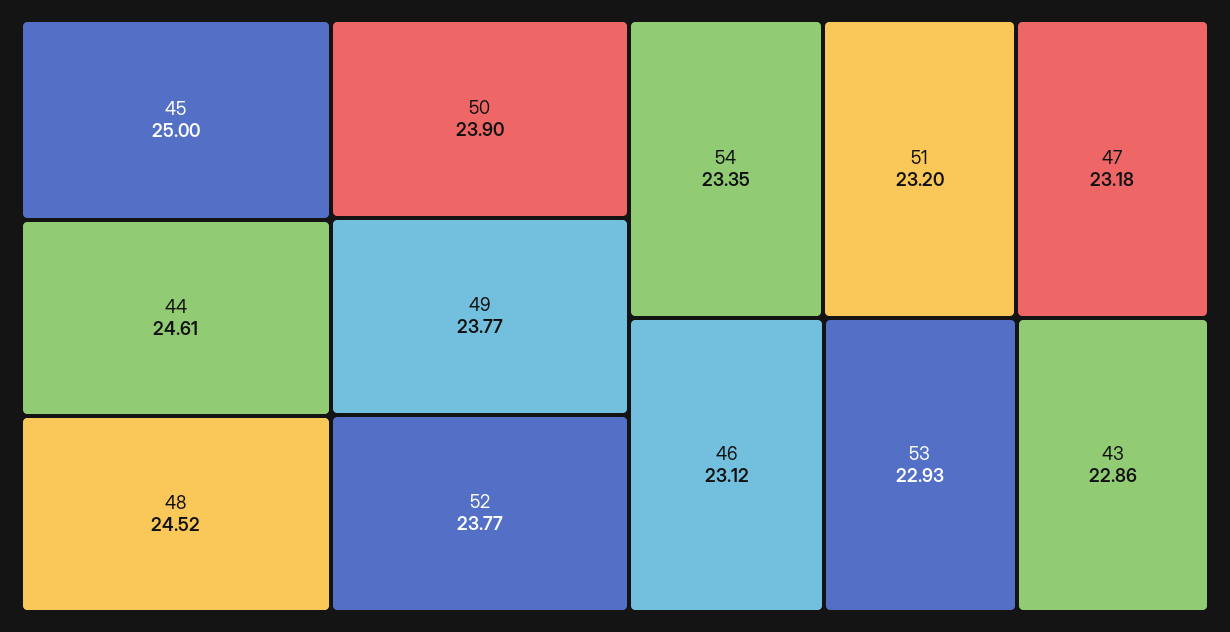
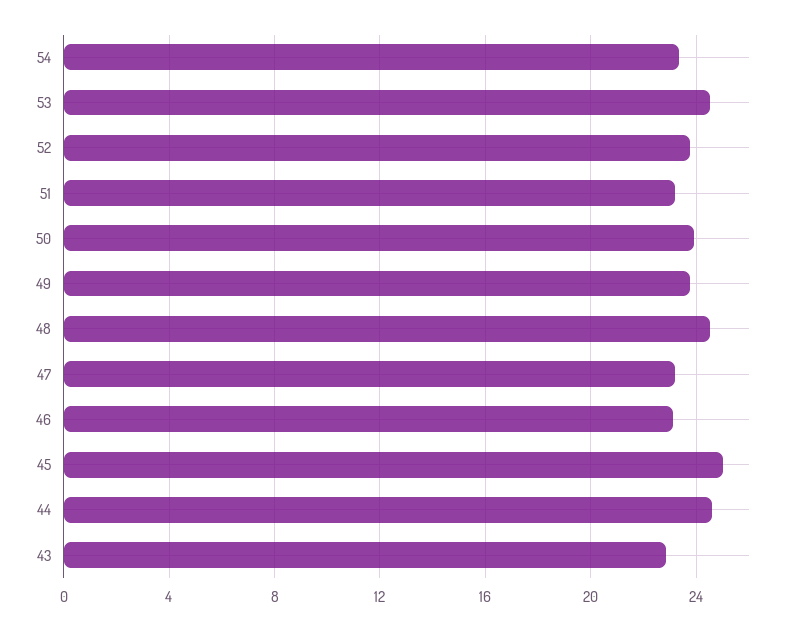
53: 22.93 -> 24.5

